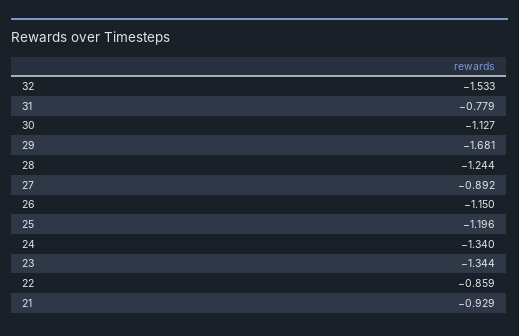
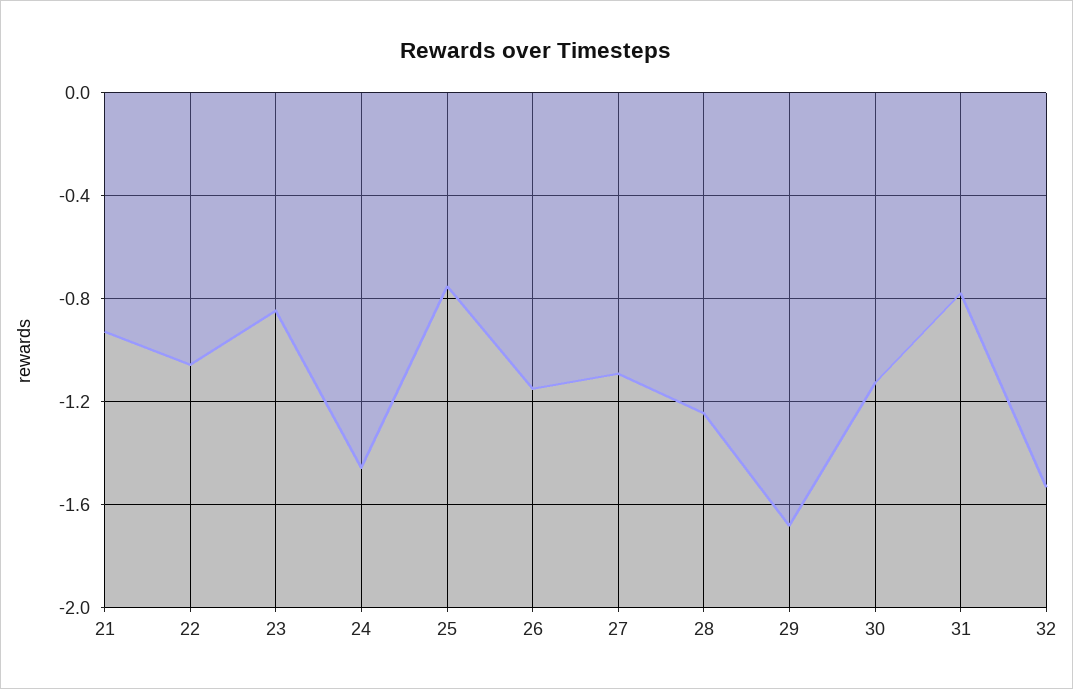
27: -0.892 -> -1.1
25: -1.196 -> -0.75
24: -1.34 -> -1.45
23: -1.344 -> -0.85
22: -0.859 -> -1.05

